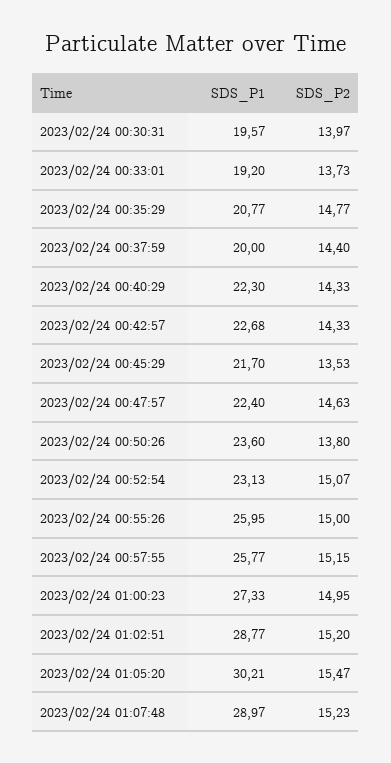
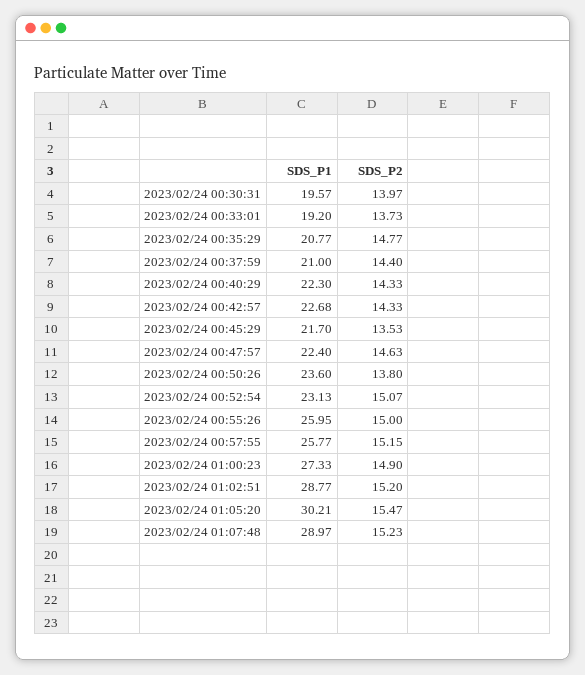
SDS_P1, 2023/02/24 00:37:59: 20 -> 21
SDS_P2, 2023/02/24 01:00:23: 14.95 -> 14.9

